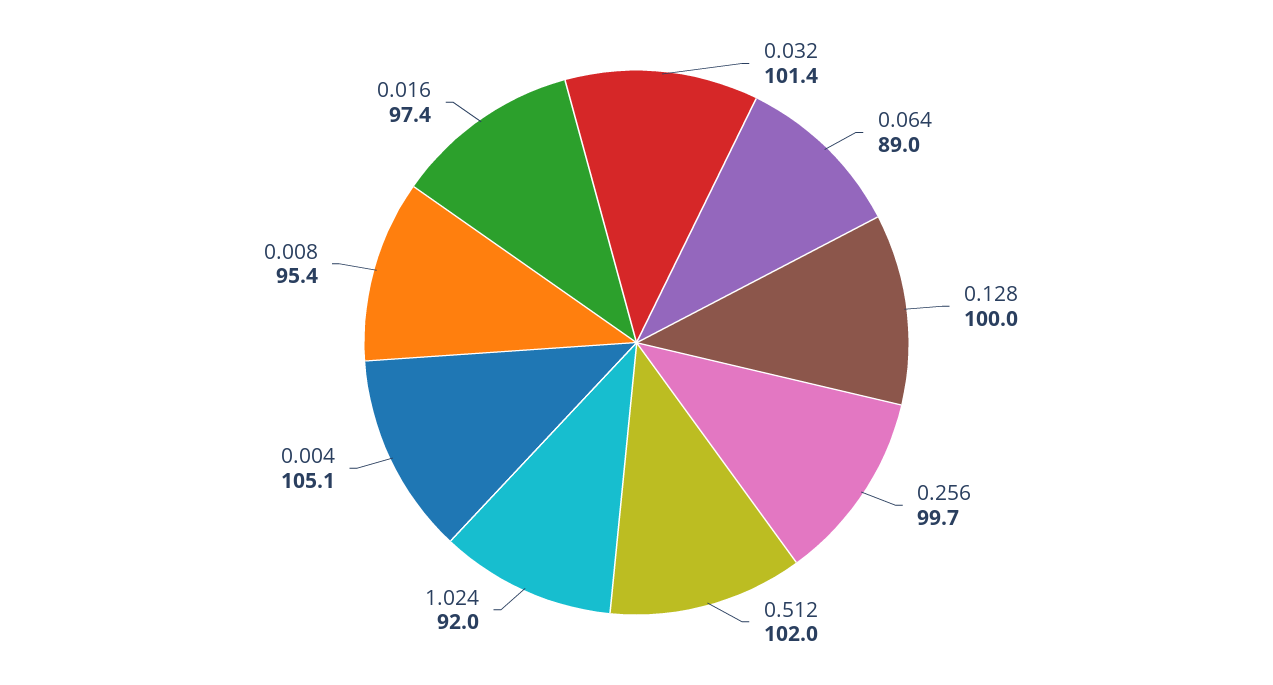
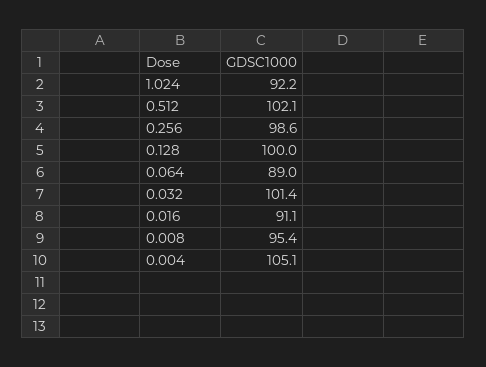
0.256: 99.7 -> 98.6
0.512: 102 -> 102.1
1.024: 92 -> 92.2
0.016: 97.4 -> 91.1

